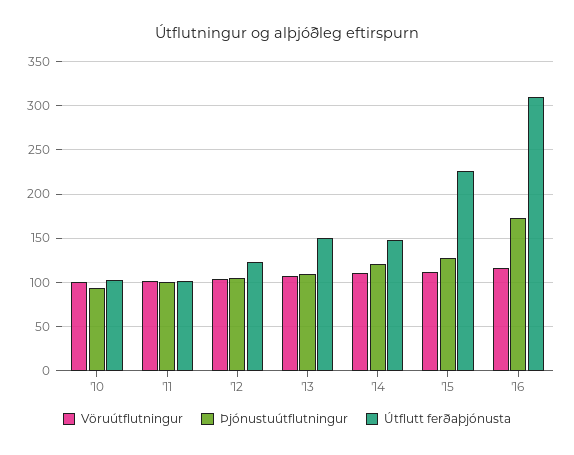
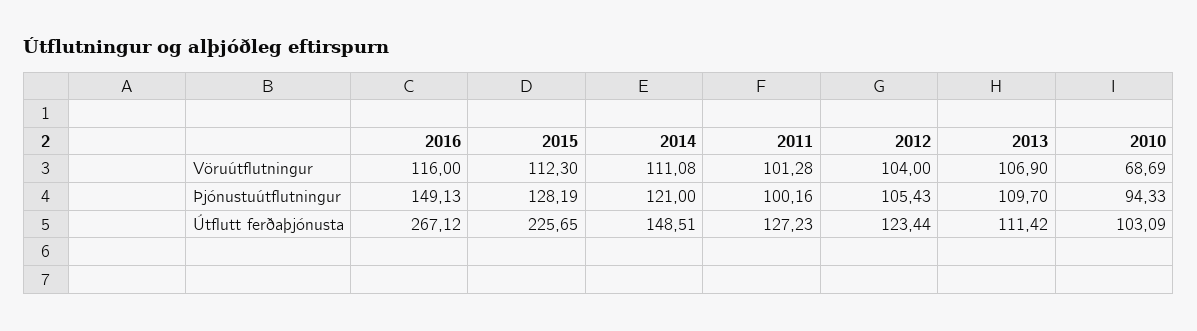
Vöruútflutningur, '10: 100 -> 68.69
Útflutt ferðaþjónusta, '11: 100 -> 127.23
Útflutt ferðaþjónusta, '13: 150 -> 111.42
Þjónustuútflutningur, '16: 170 -> 149.13
Útflutt ferðaþjónusta, '16: 310 -> 267.12

